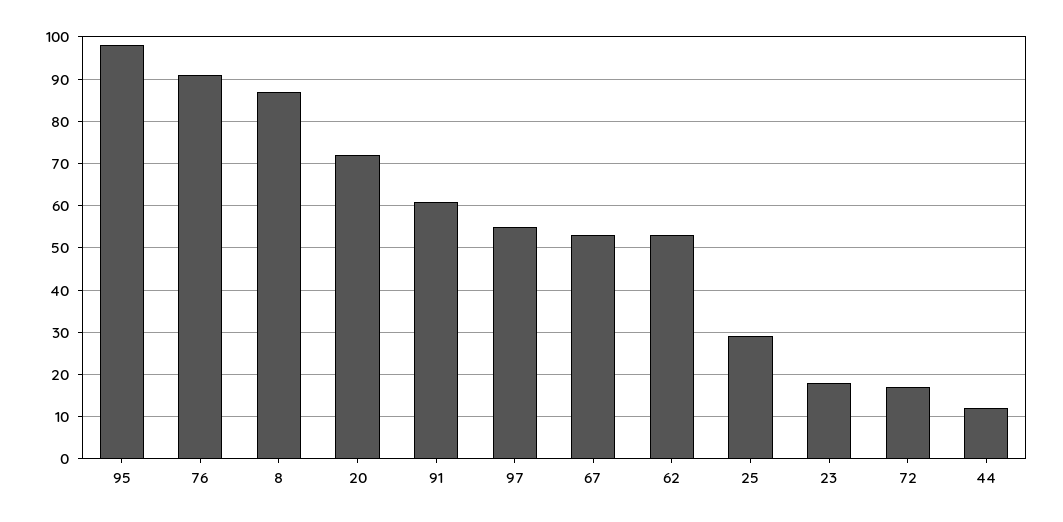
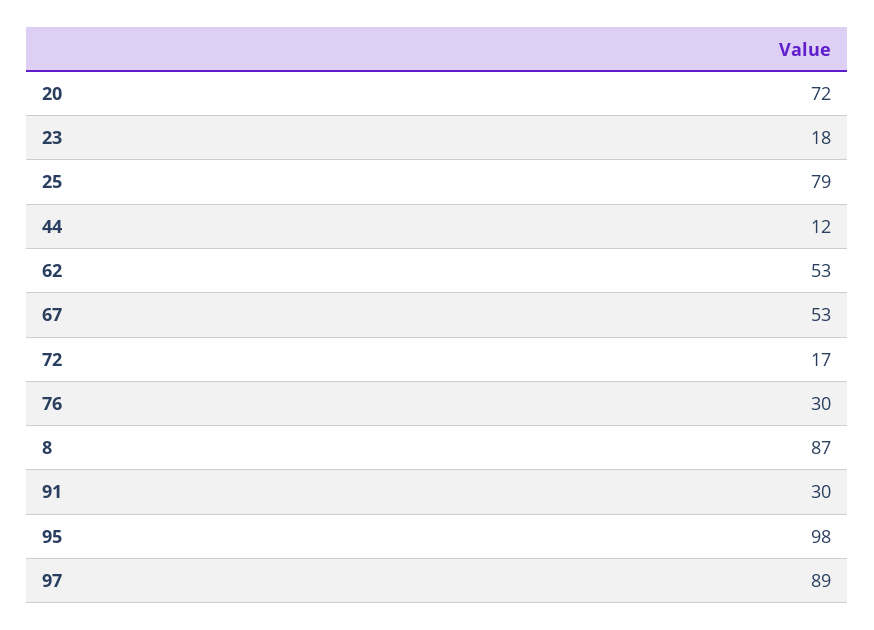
76: 90 -> 30
91: 60 -> 30
97: 55 -> 89
25: 30 -> 79

